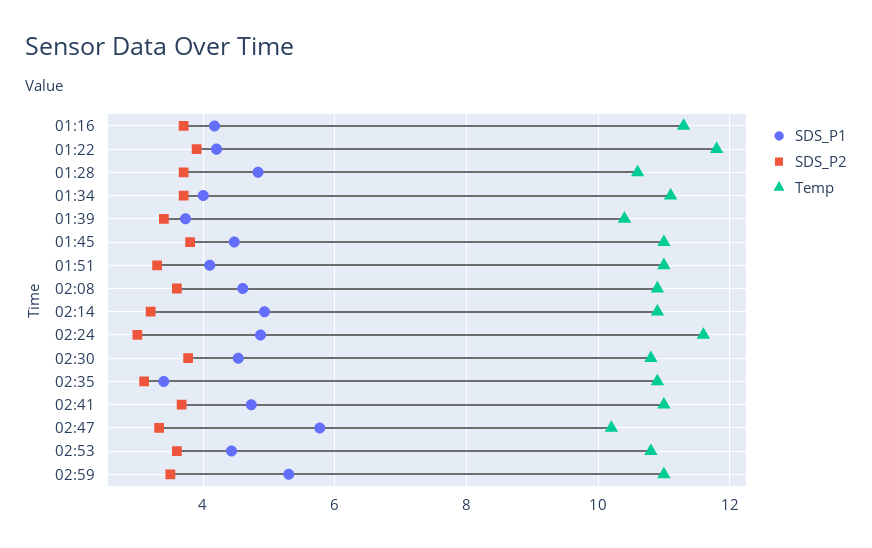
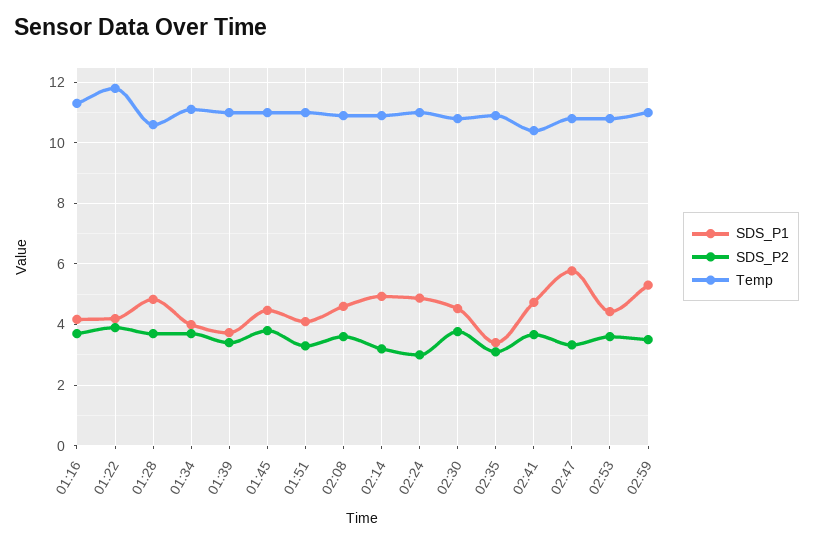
Temp, 01:39: 10.4 -> 11
Temp, 02:24: 11.6 -> 11
Temp, 02:41: 11 -> 10.4
Temp, 02:47: 10.2 -> 10.8

